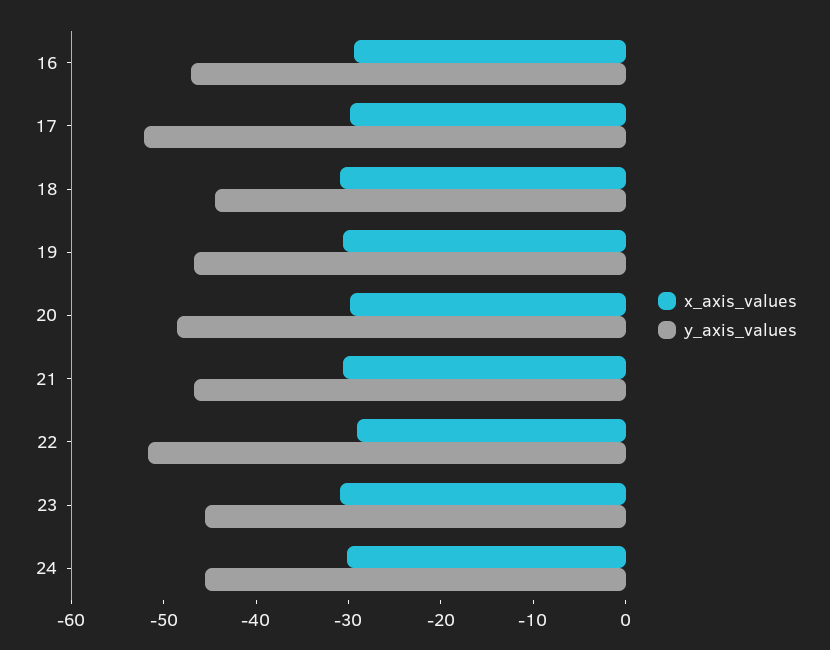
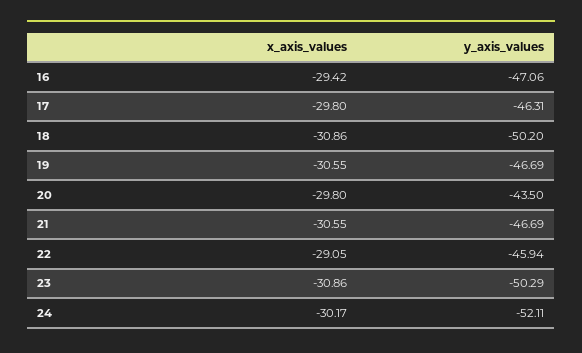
y_axis_values, 17: -52 -> -46.31
y_axis_values, 18: -44 -> -50.2
y_axis_values, 20: -48 -> -43.5
y_axis_values, 22: -52 -> -45.94
y_axis_values, 23: -46 -> -50.29
y_axis_values, 24: -46 -> -52.11

